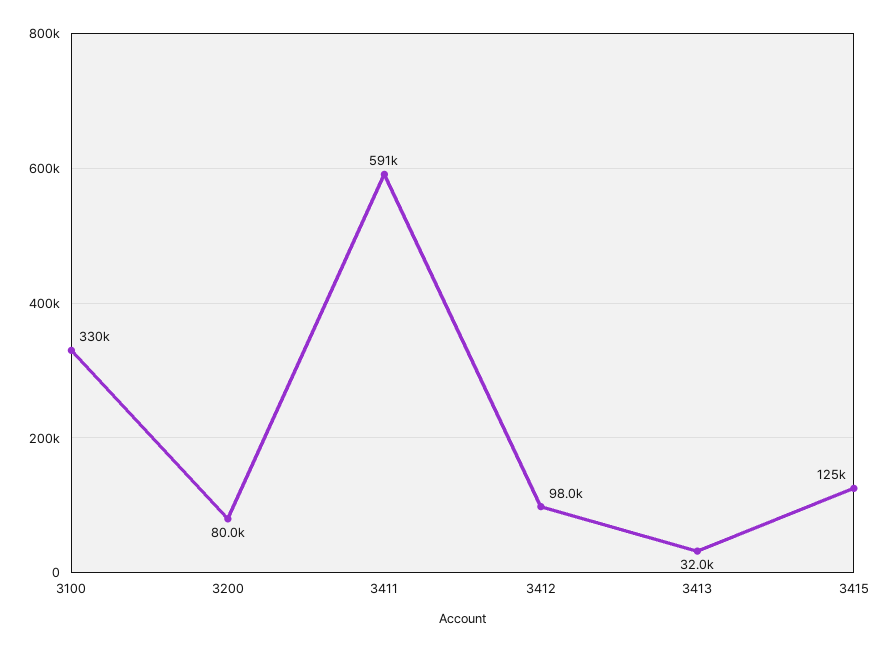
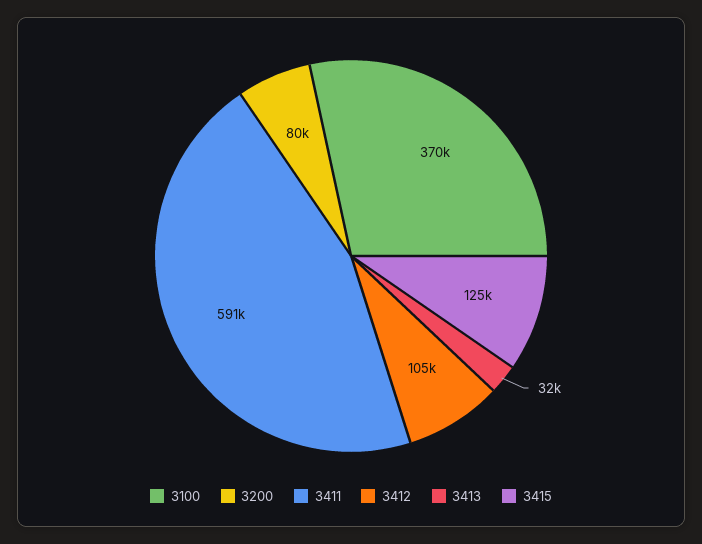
3100: 330000 -> 370000
3412: 98000 -> 105000

